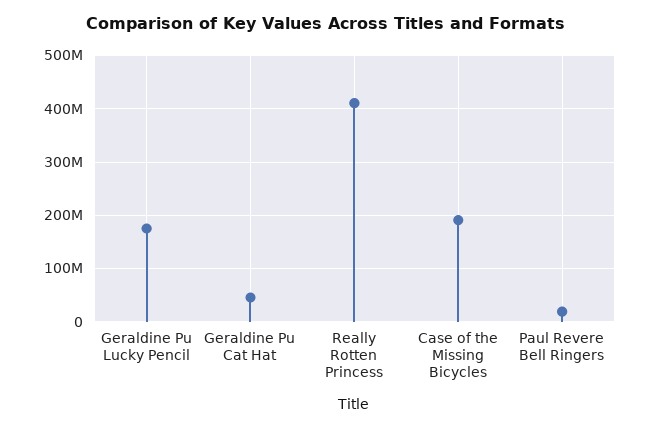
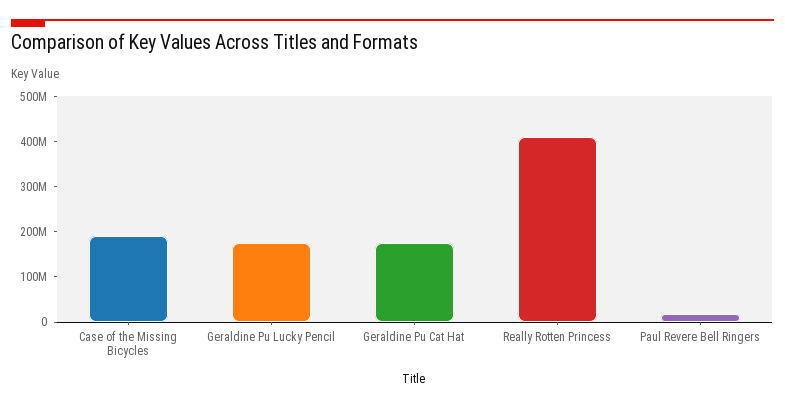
Geraldine Pu Cat Hat: 40000000 -> 180000000

